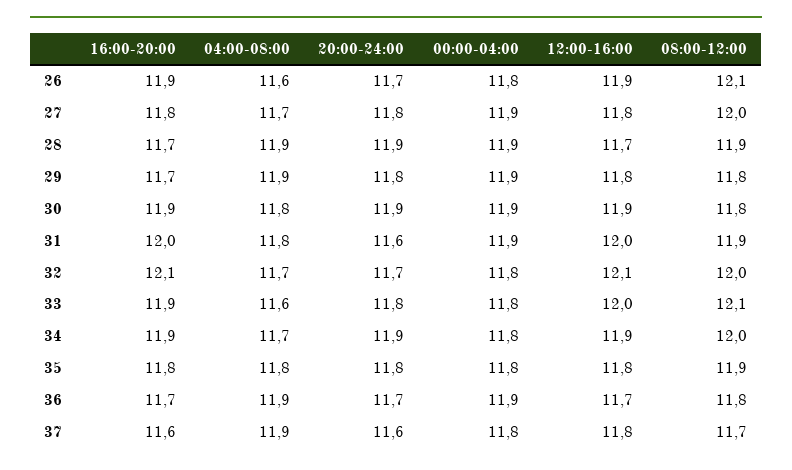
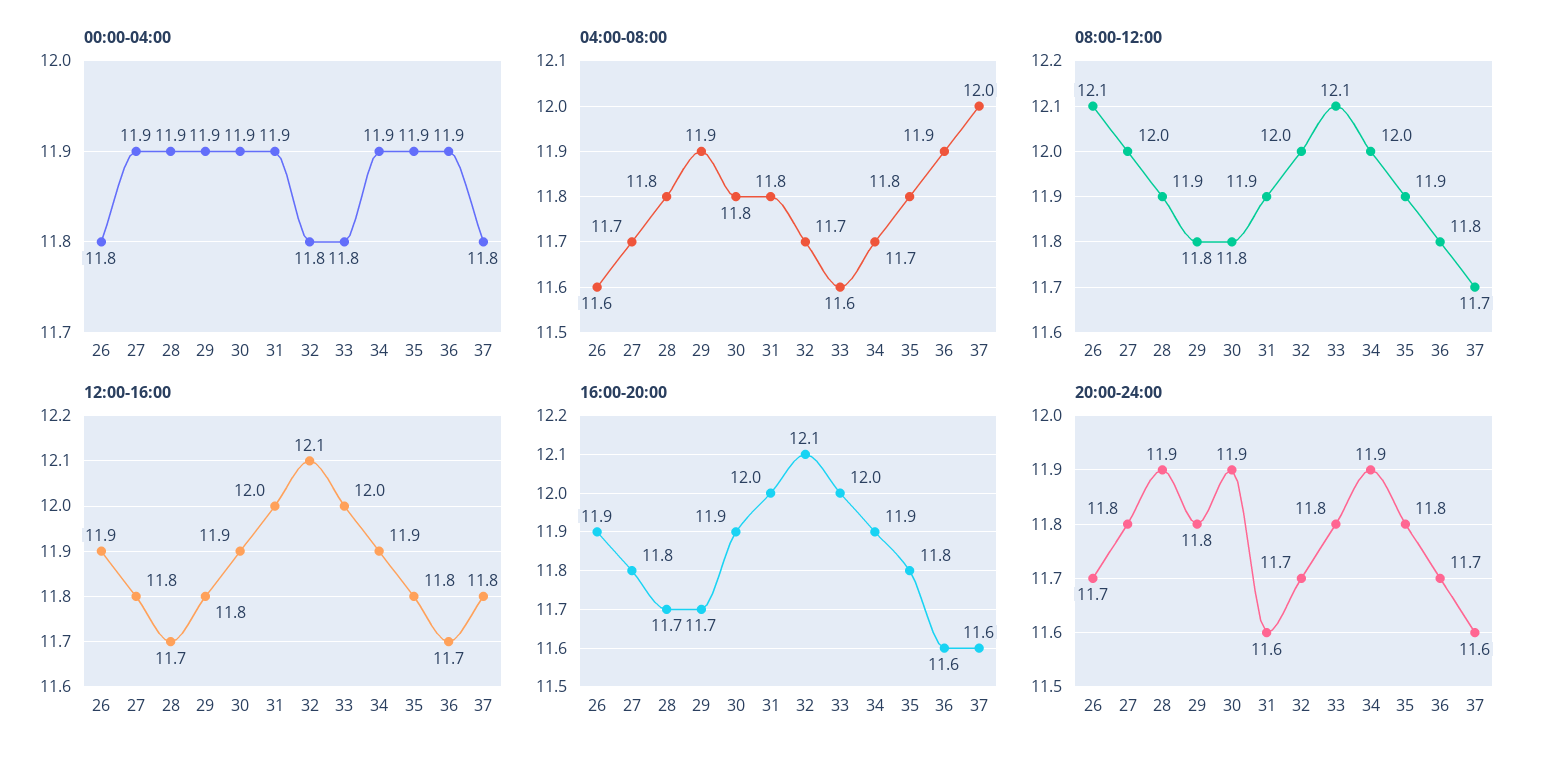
04:00-08:00, 28: 11.9 -> 11.8
16:00-20:00, 33: 11.9 -> 12
00:00-04:00, 34: 11.8 -> 11.9
00:00-04:00, 35: 11.8 -> 11.9
16:00-20:00, 36: 11.7 -> 11.6
04:00-08:00, 37: 11.9 -> 12

